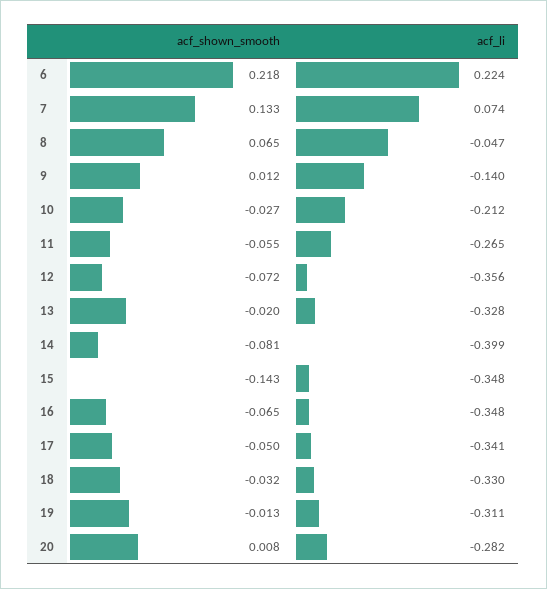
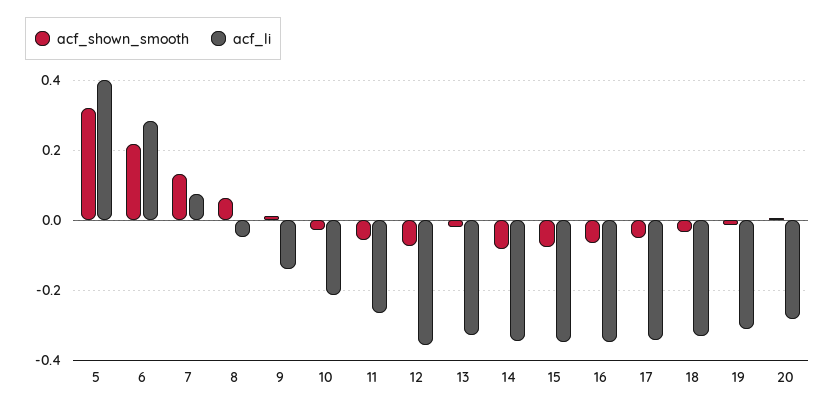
acf_li, 6: 0.224 -> 0.28
acf_li, 14: -0.399 -> -0.34
acf_shown_smooth, 15: -0.143 -> -0.08
acf_shown_smooth, 5: none -> 0.32
acf_li, 5: none -> 0.4

